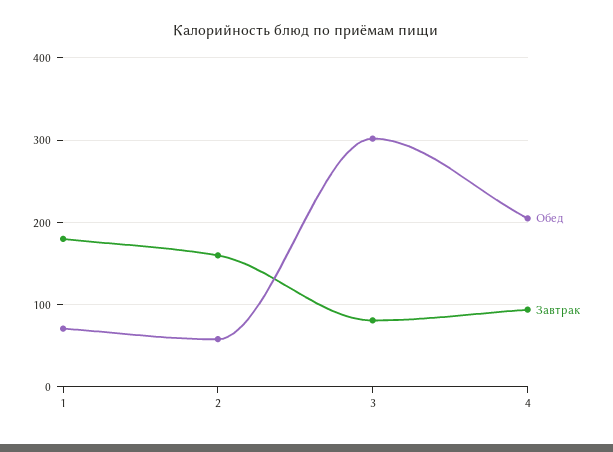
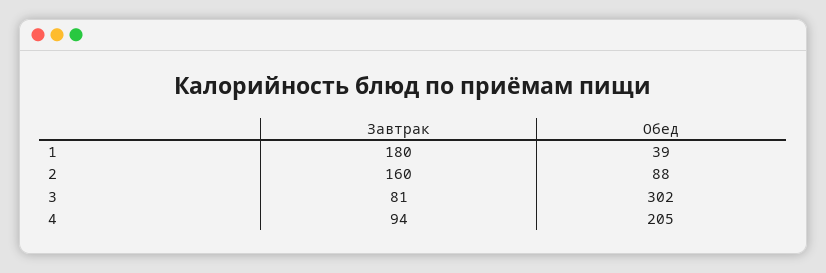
Обед, 1: 70 -> 39
Обед, 2: 60 -> 88

